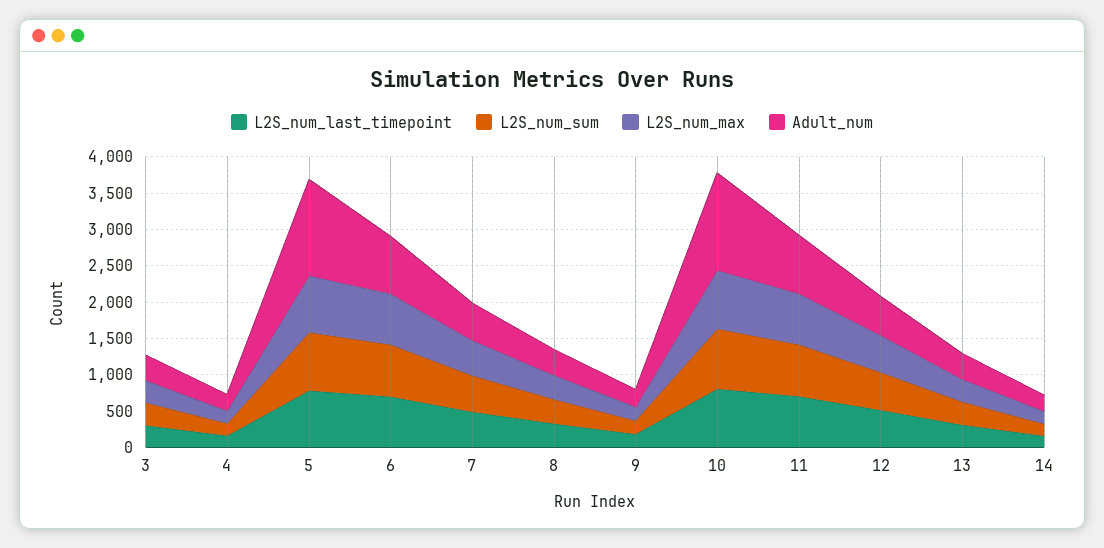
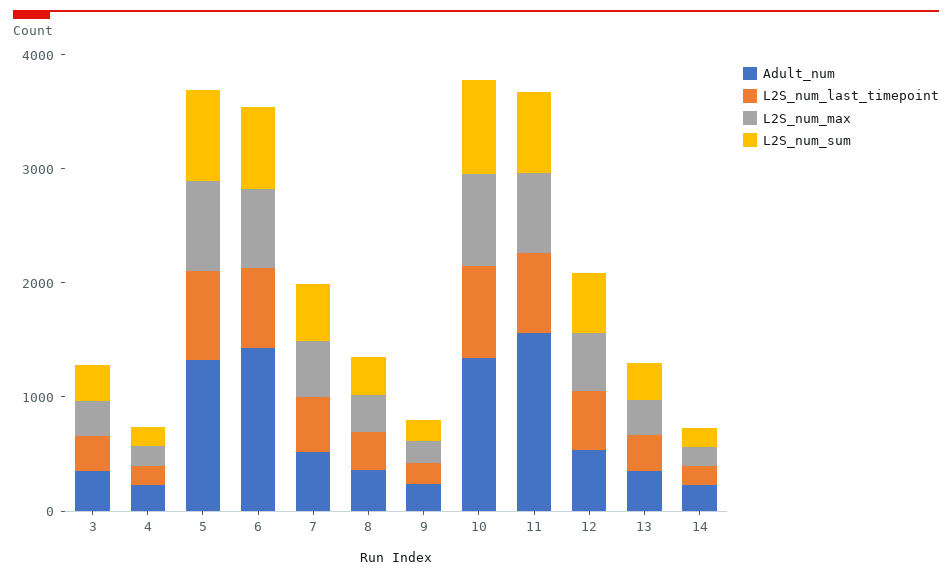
Adult_num, 6: 750 -> 1400
Adult_num, 11: 750 -> 1600

